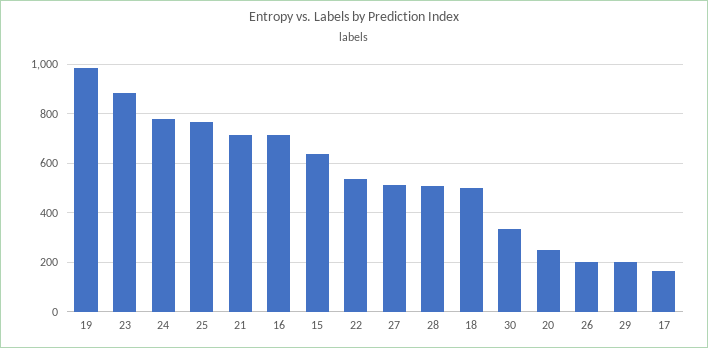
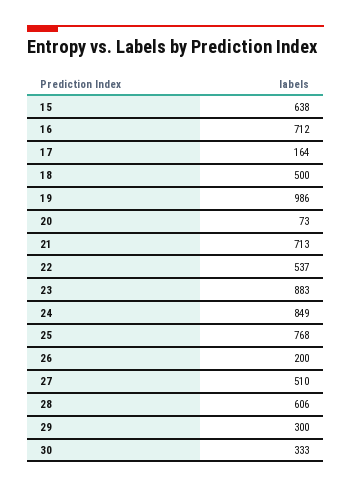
24: 775 -> 849
28: 500 -> 606
20: 250 -> 73
29: 200 -> 300

